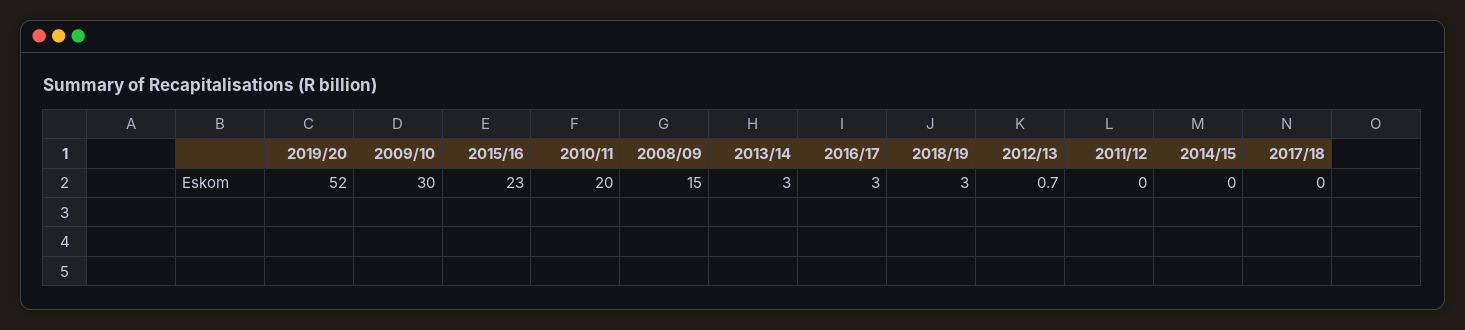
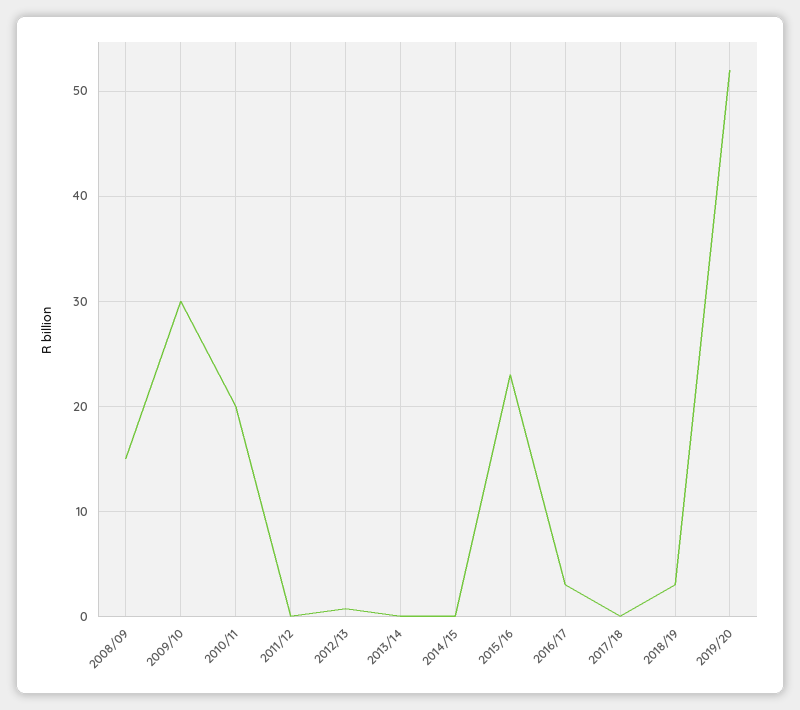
2013/14: 3 -> 0

